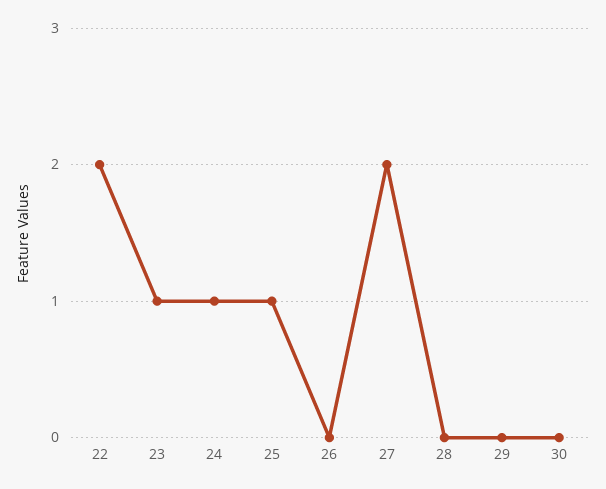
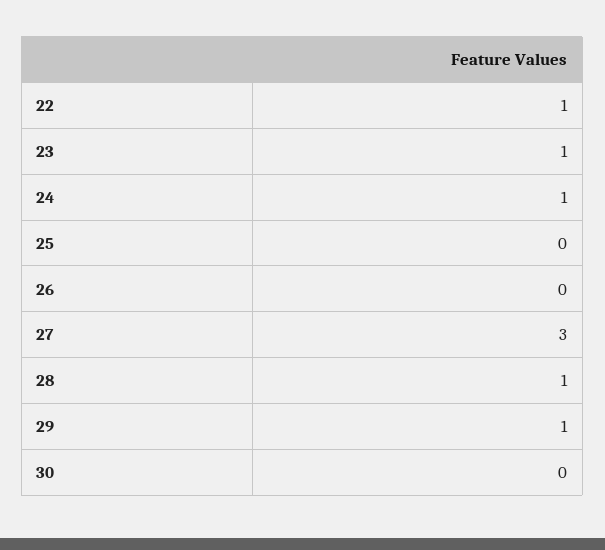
22: 2 -> 1
25: 1 -> 0
27: 2 -> 3
28: 0 -> 1
29: 0 -> 1

